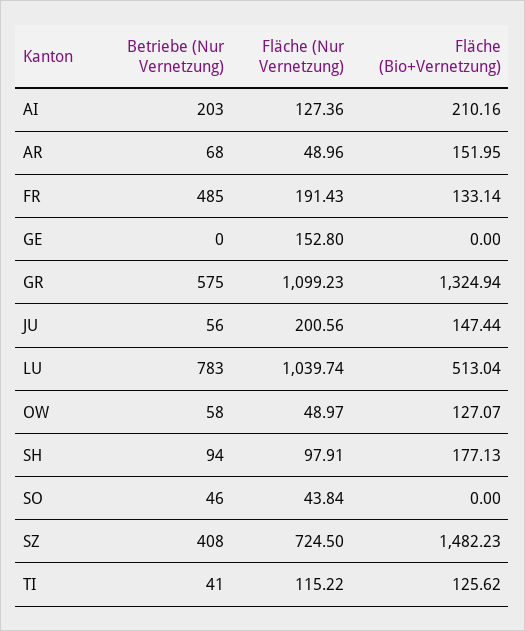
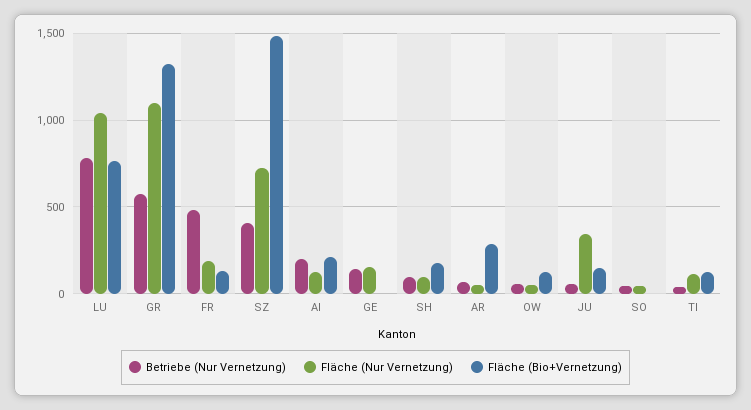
Fläche (Bio+Vernetzung), AR: 151.95 -> 300
Betriebe (Nur Vernetzung), GE: 0 -> 150
Fläche (Nur Vernetzung), JU: 200.56 -> 350
Fläche (Bio+Vernetzung), LU: 513.04 -> 750

